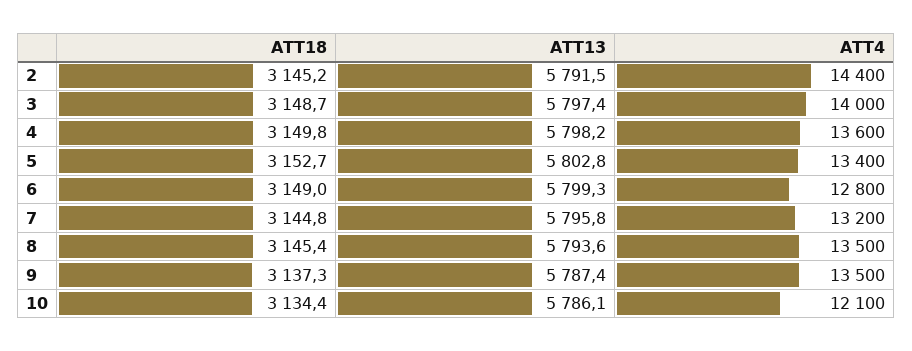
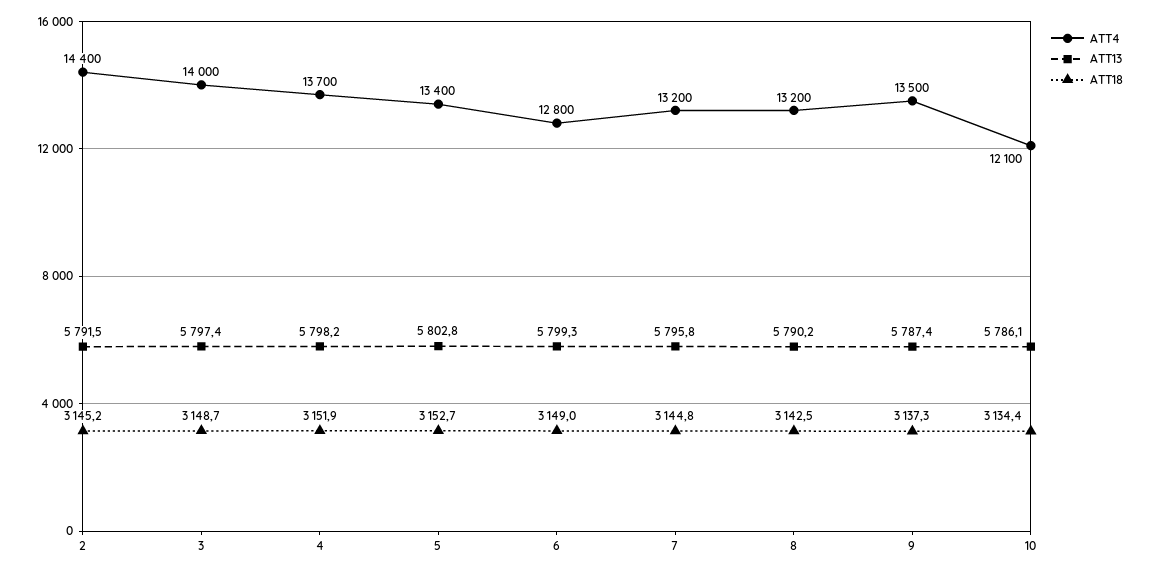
ATT18, 4: 3149.8 -> 3151.9
ATT4, 4: 13600 -> 13700
ATT18, 8: 3145.4 -> 3142.5
ATT13, 8: 5793.6 -> 5790.2
ATT4, 8: 13500 -> 13200

